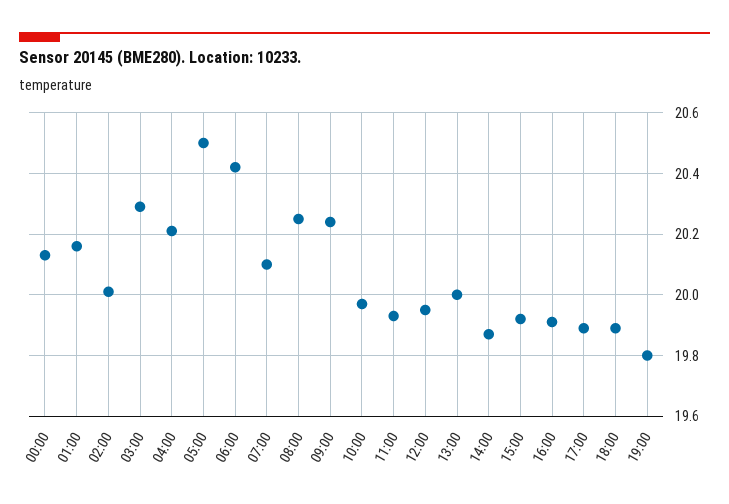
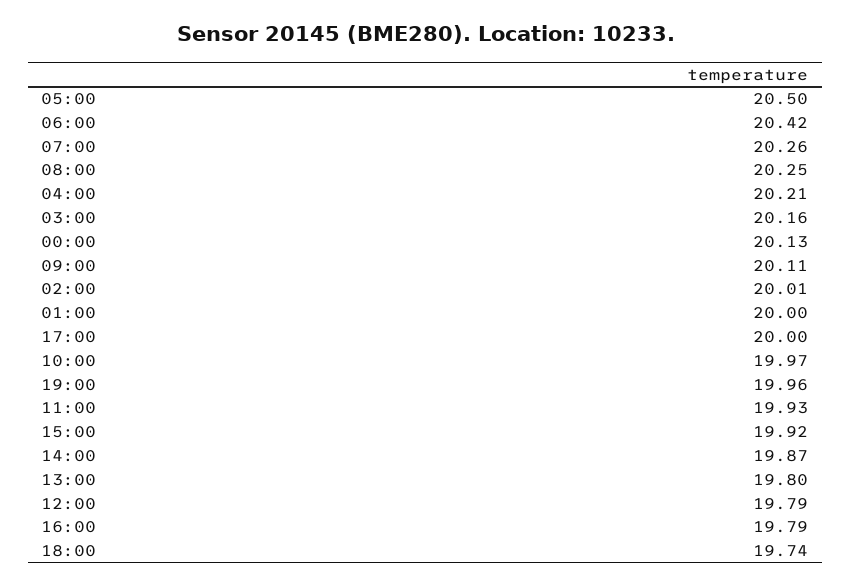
01:00: 20.15 -> 20
03:00: 20.3 -> 20.16
07:00: 20.1 -> 20.26
09:00: 20.25 -> 20.11
12:00: 19.95 -> 19.79
13:00: 20 -> 19.8
16:00: 19.9 -> 19.79
17:00: 19.9 -> 20
18:00: 19.9 -> 19.74
19:00: 19.8 -> 19.96

